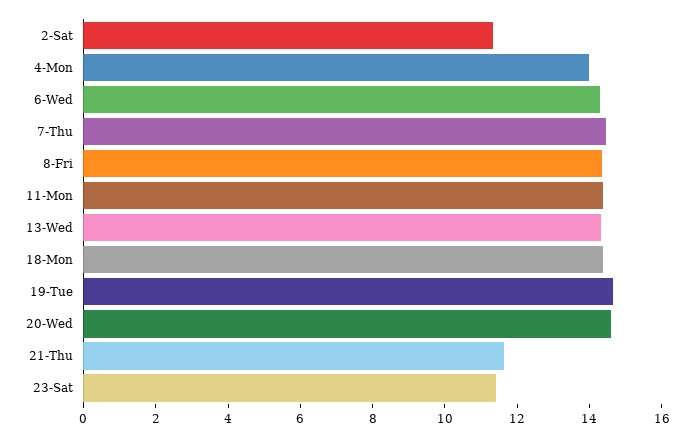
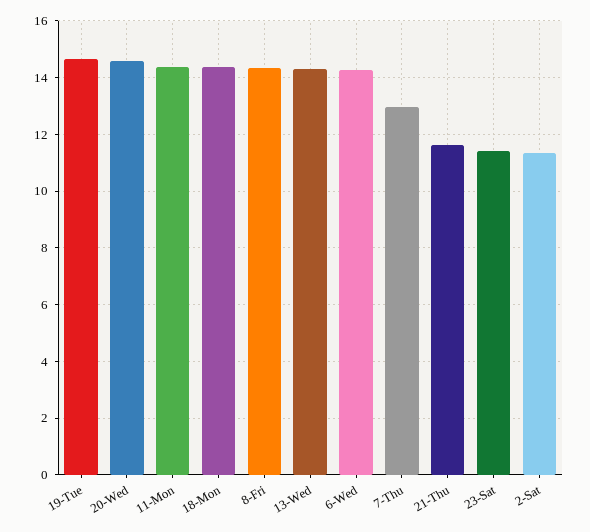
4-Mon: 14 -> none
7-Thu: 14.5 -> 13

